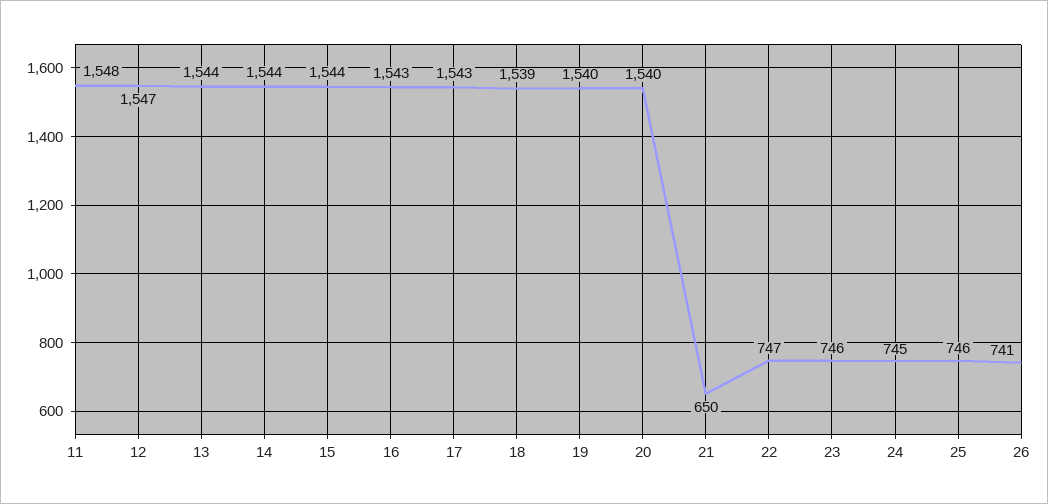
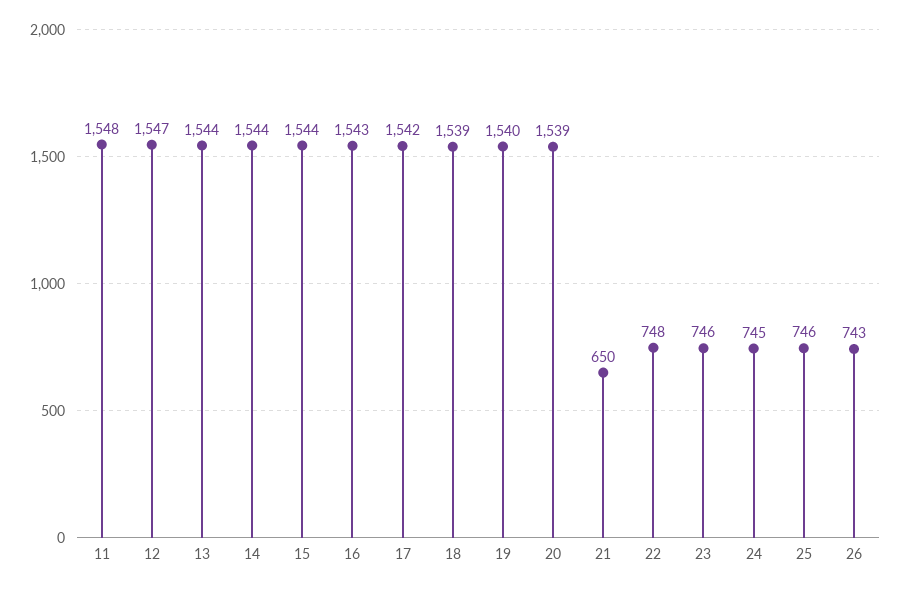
17: 1543 -> 1542
20: 1540 -> 1539
22: 747 -> 748
26: 741 -> 743

